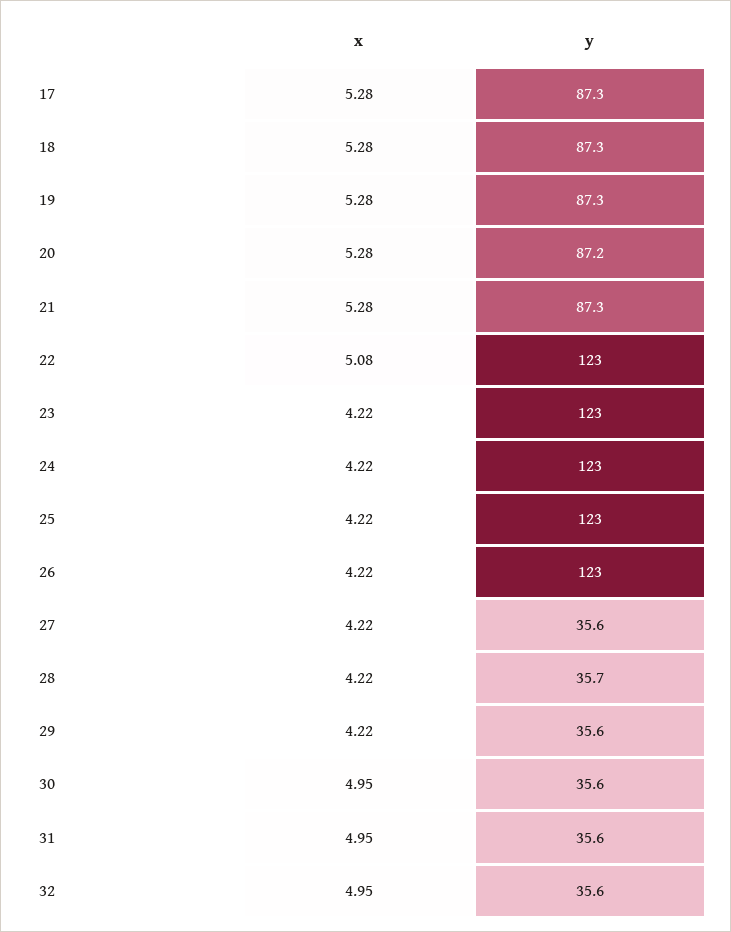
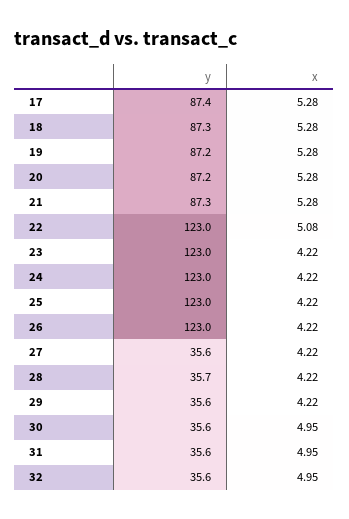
y, 17: 87.3 -> 87.4
y, 19: 87.3 -> 87.2

